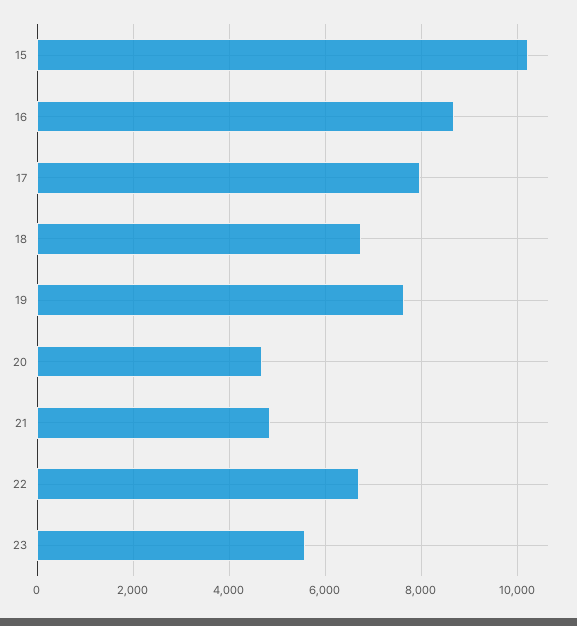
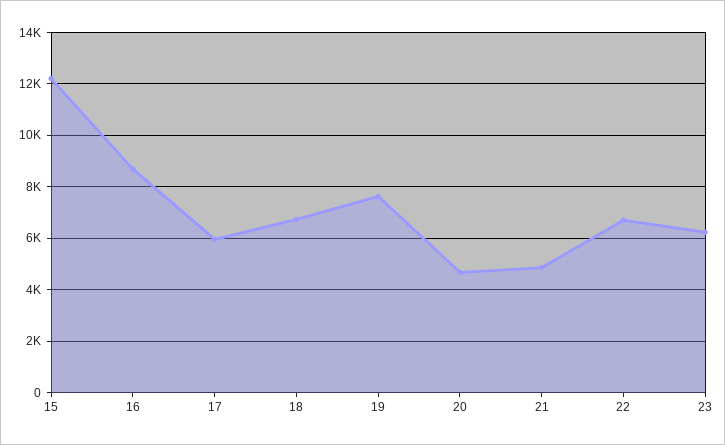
15: 10200 -> 12250
17: 8000 -> 6000
23: 5600 -> 6250

